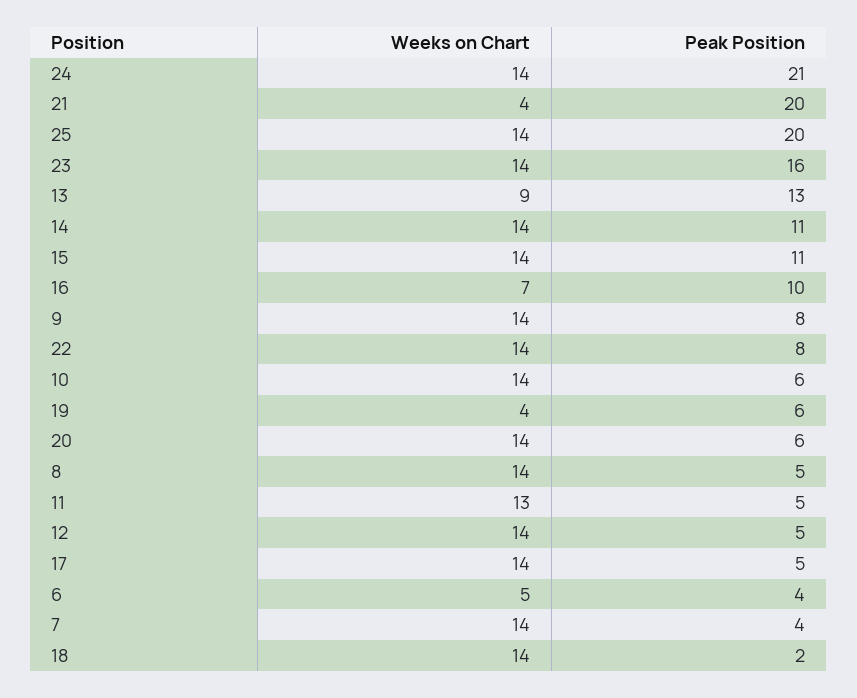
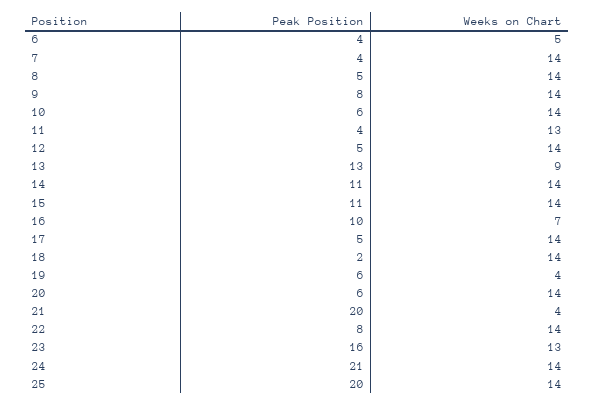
Weeks on Chart, 23: 14 -> 13
Peak Position, 11: 5 -> 4

